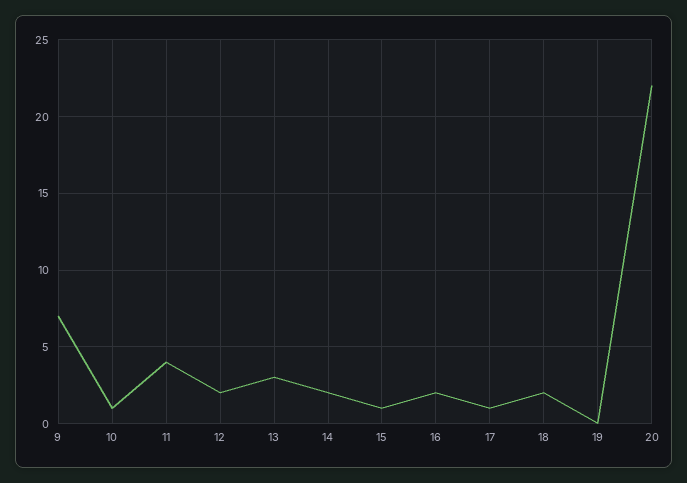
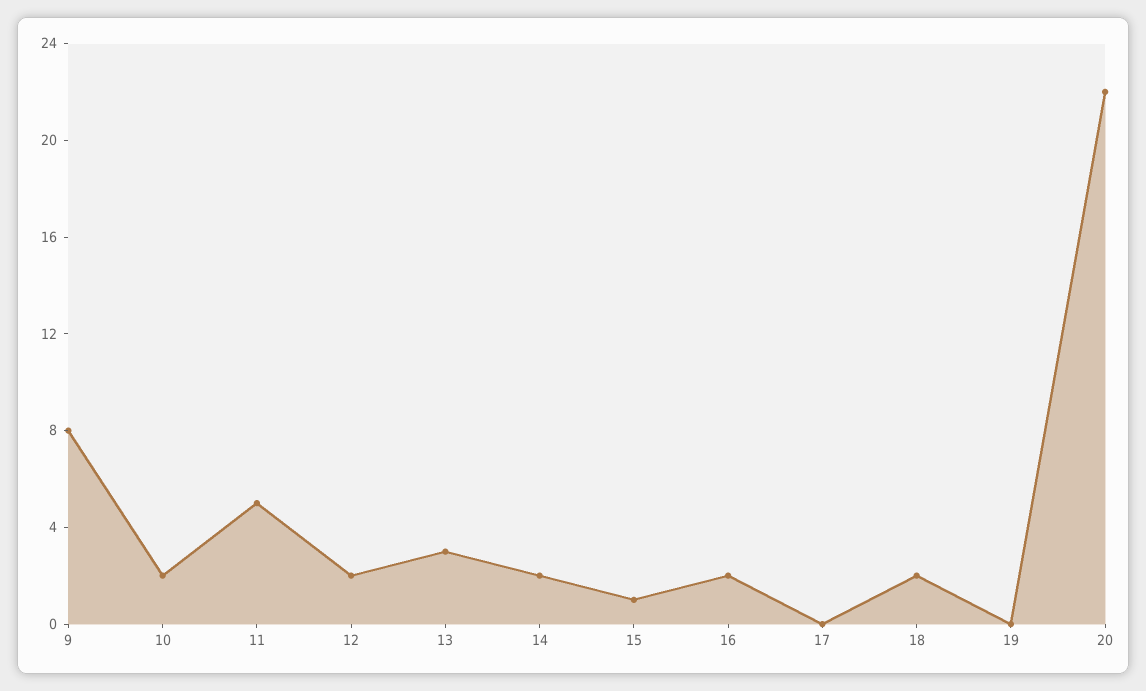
9: 7 -> 8
10: 1 -> 2
11: 4 -> 5
17: 1 -> 0

